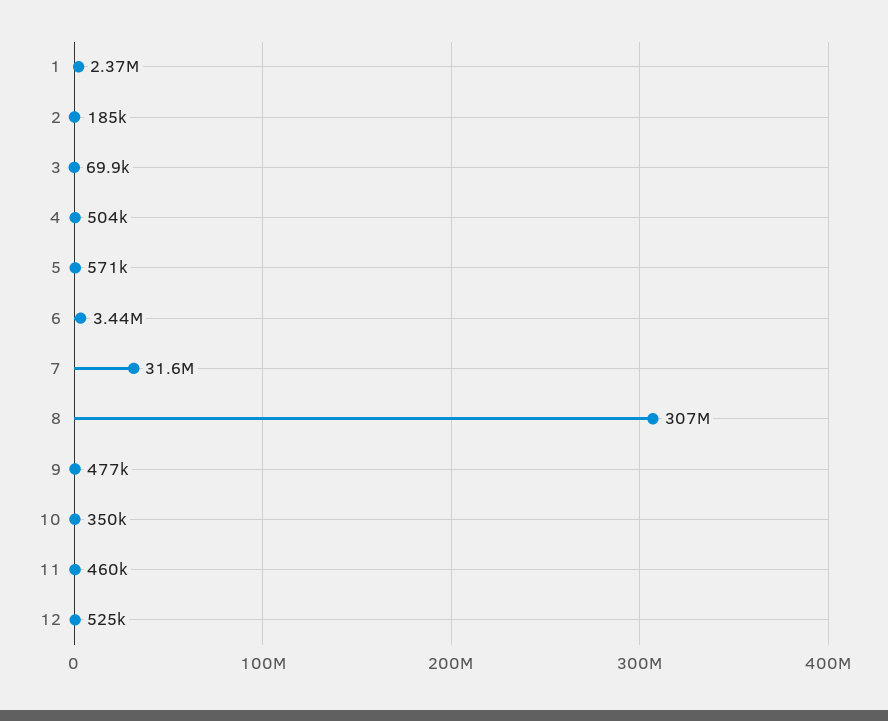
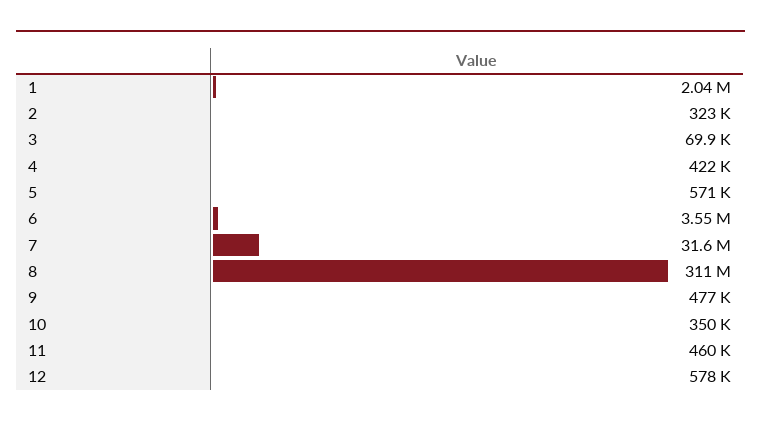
1: 2370000 -> 2040000
2: 185000 -> 323000
4: 504000 -> 422000
6: 3440000 -> 3550000
8: 307000000 -> 311000000
12: 525000 -> 578000

